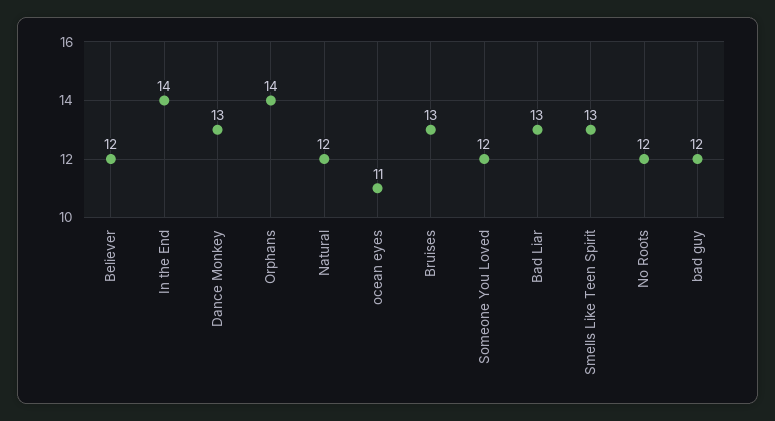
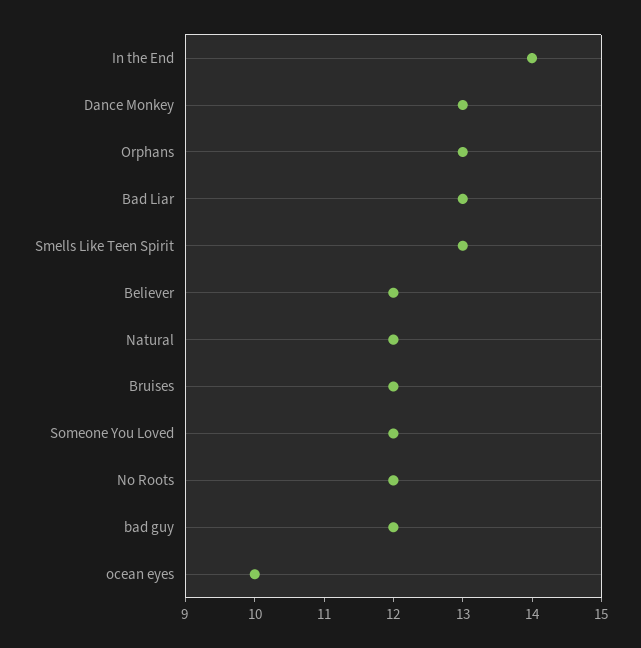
Orphans: 14 -> 13
ocean eyes: 11 -> 10
Bruises: 13 -> 12

